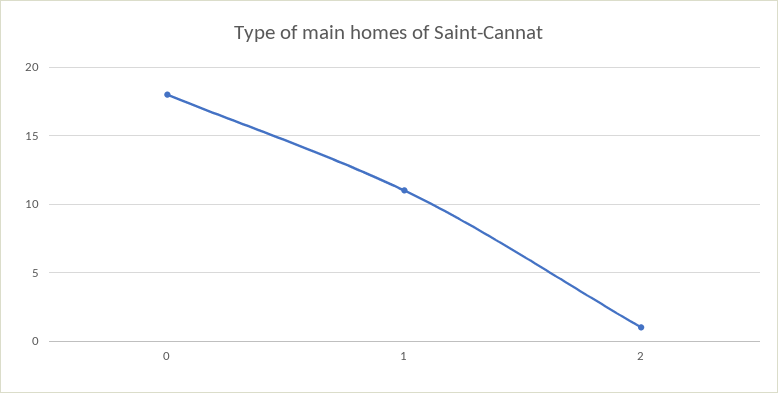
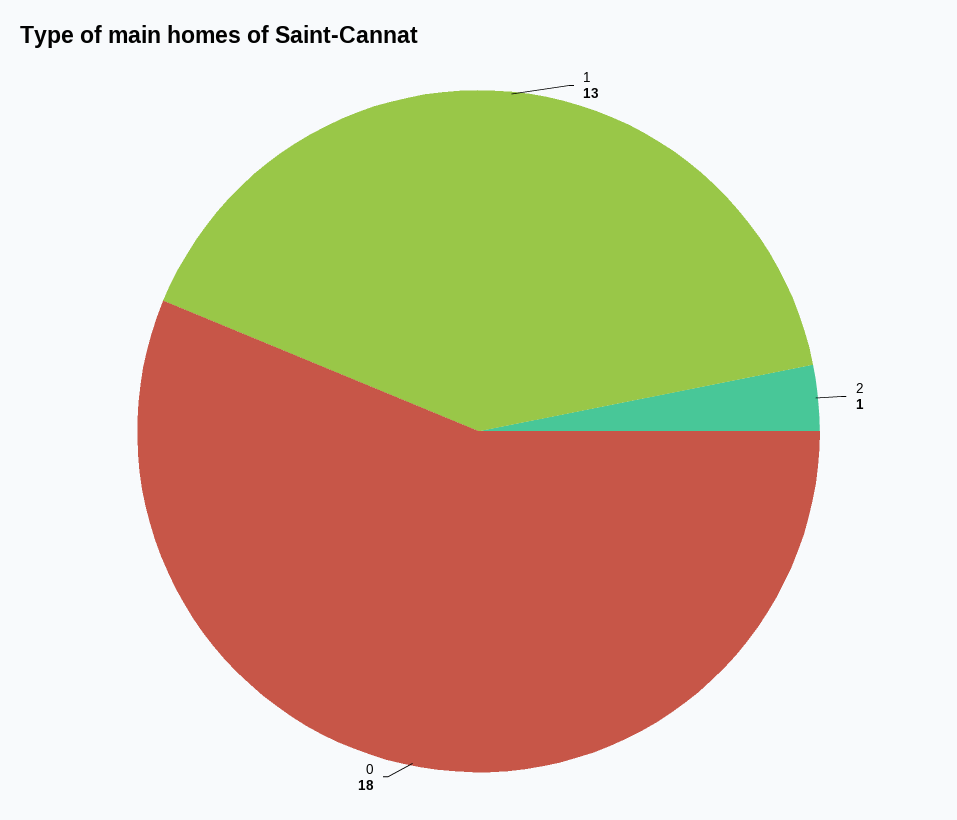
1: 11 -> 13

